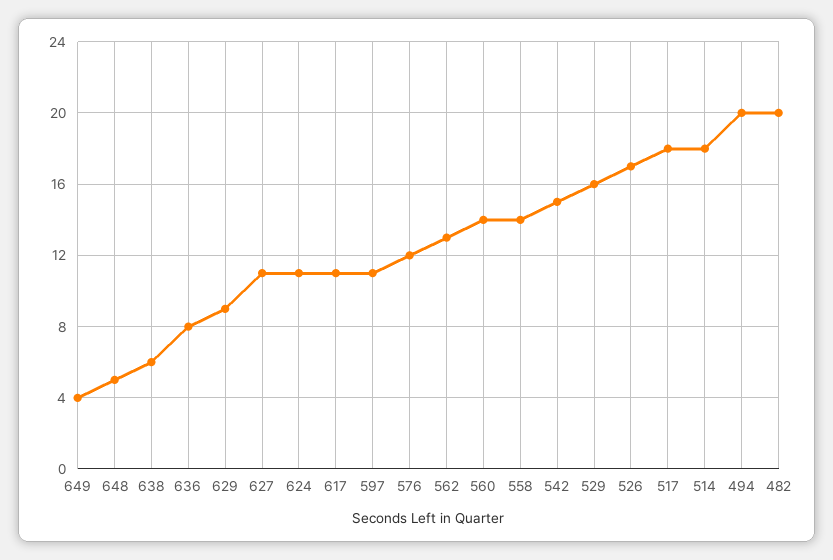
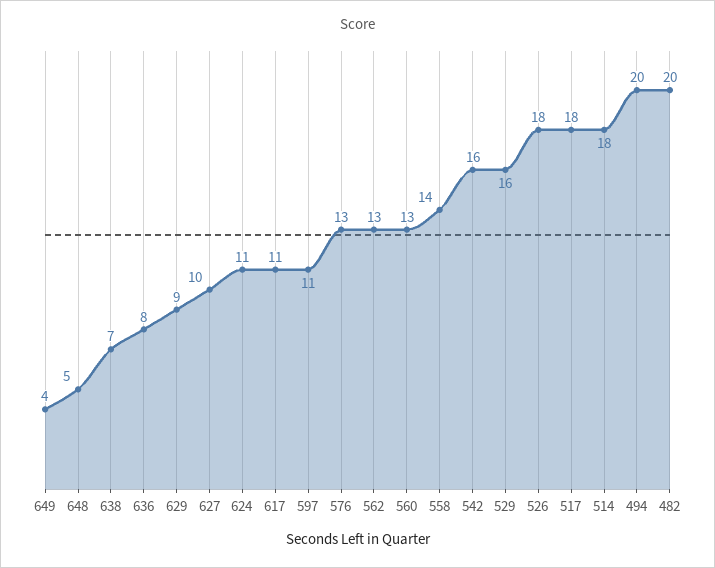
638: 6 -> 7
627: 11 -> 10
576: 12 -> 13
560: 14 -> 13
542: 15 -> 16
526: 17 -> 18

